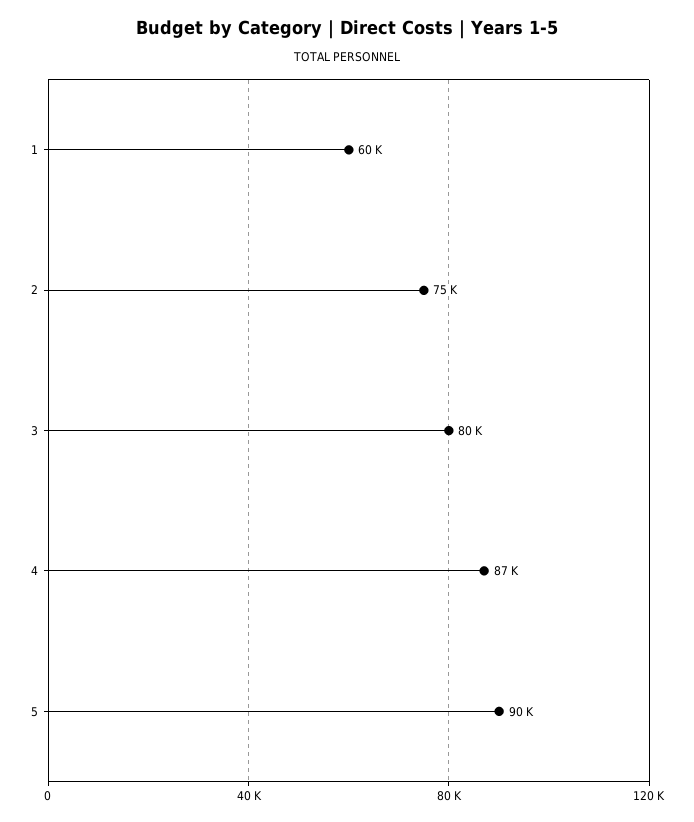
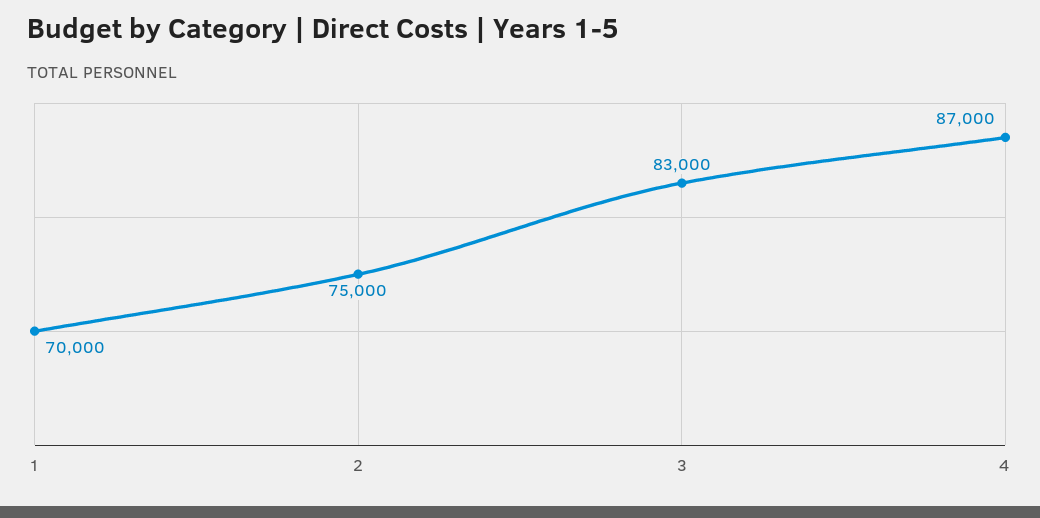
1: 60000 -> 70000
3: 80000 -> 83000
5: 90000 -> none

